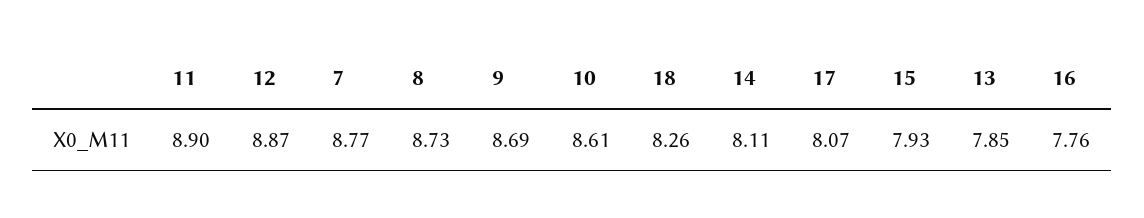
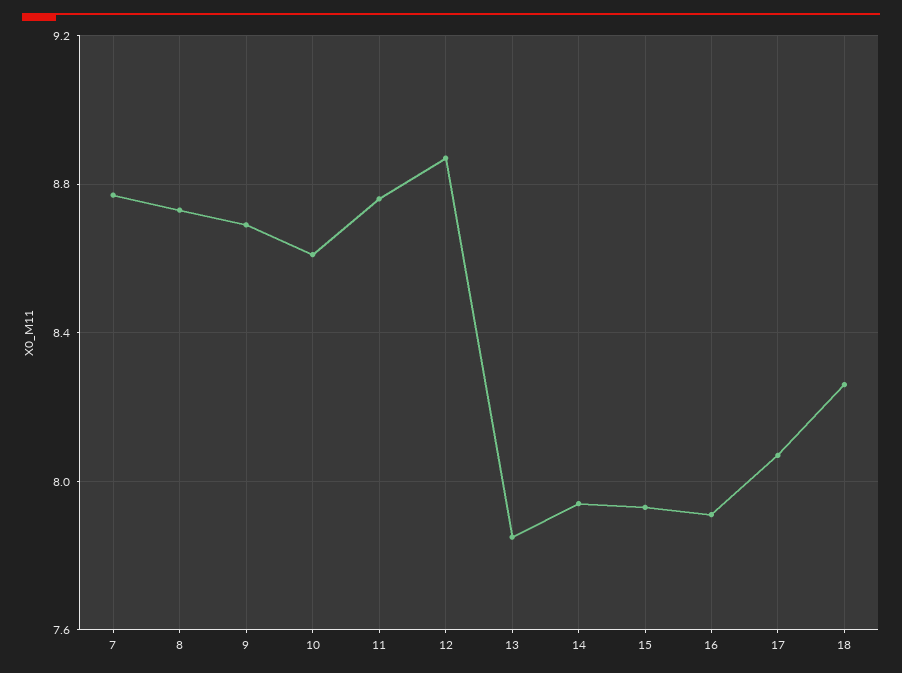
11: 8.9 -> 8.75
14: 8.11 -> 7.95
16: 7.76 -> 7.9

